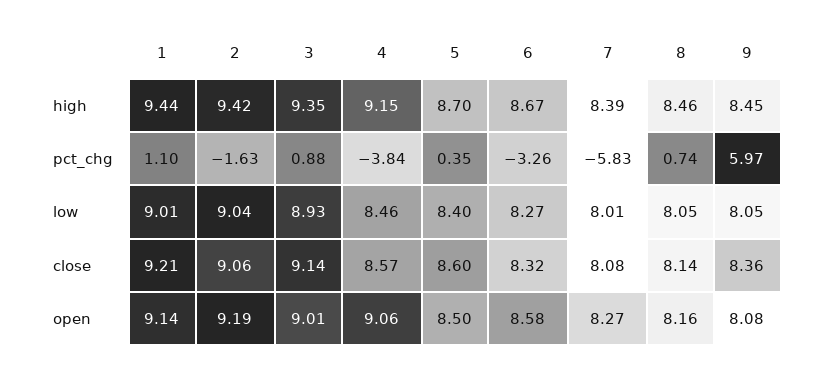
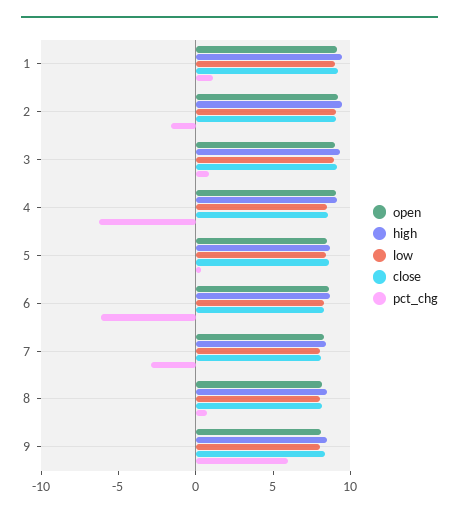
pct_chg, 4: -3.84 -> -6
pct_chg, 6: -3.26 -> -6
pct_chg, 7: -5.83 -> -3

